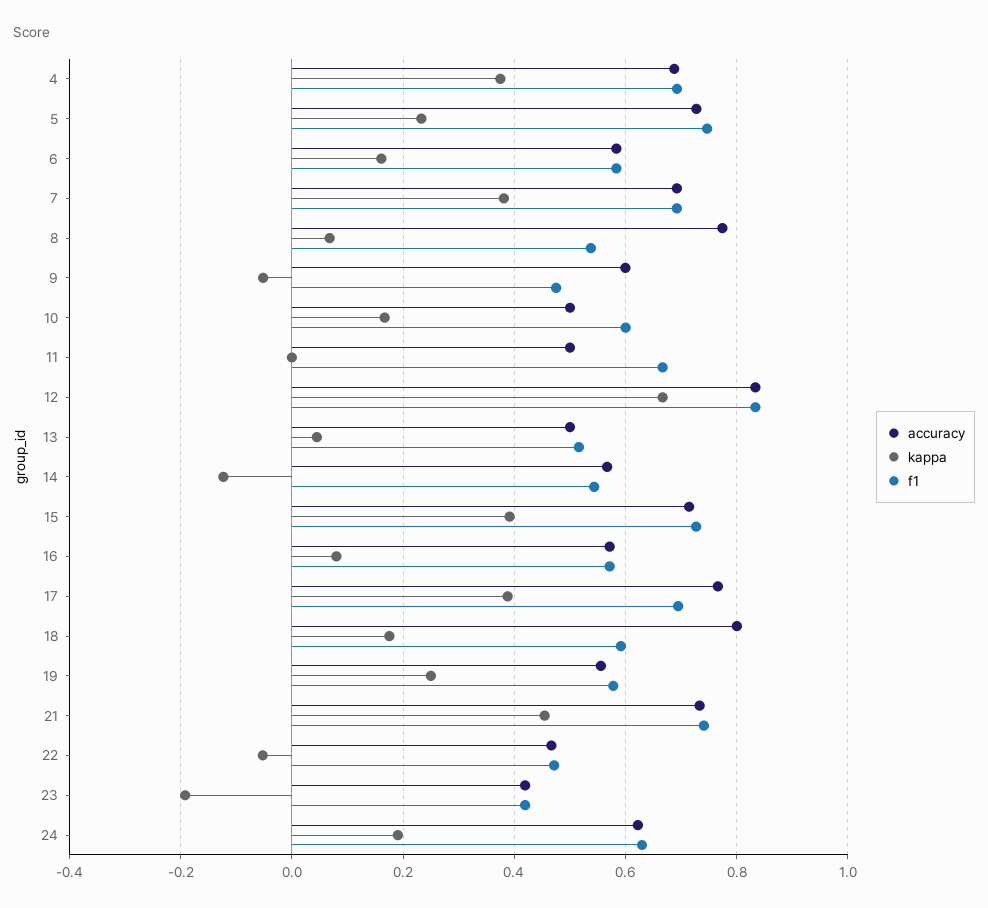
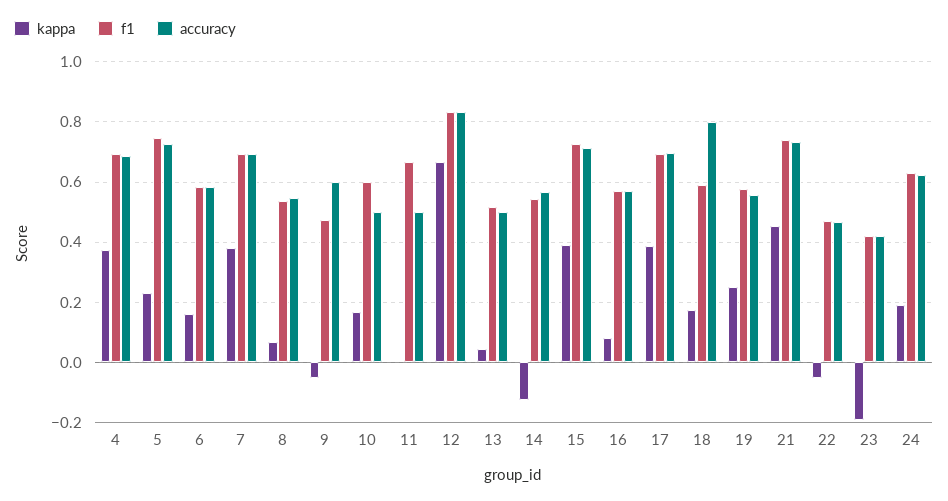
accuracy, 8: 0.78 -> 0.54
accuracy, 17: 0.76 -> 0.7

